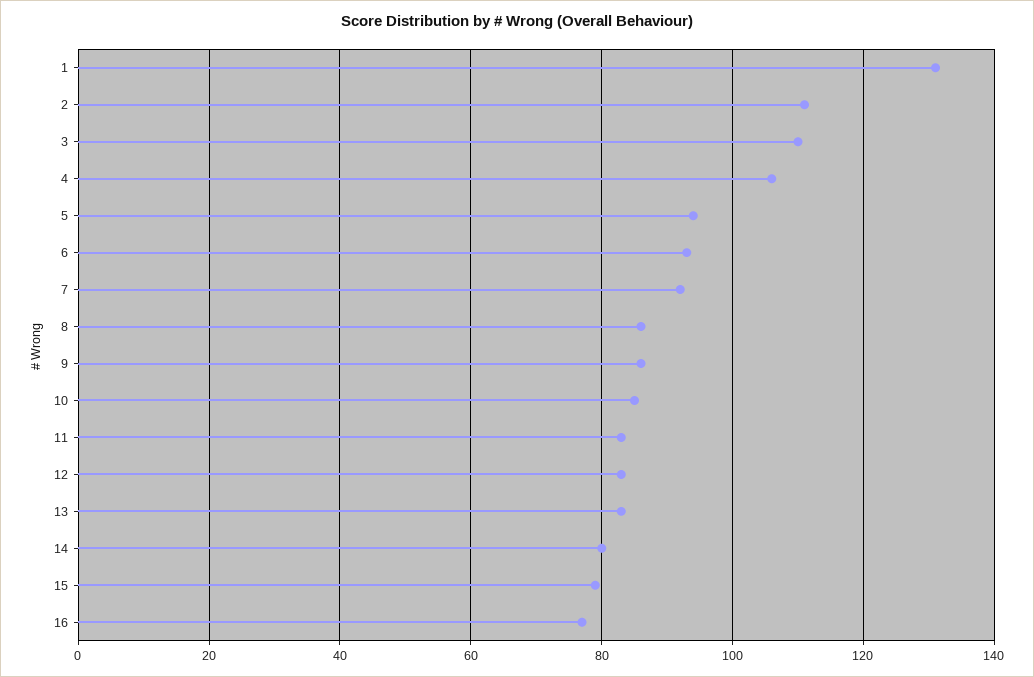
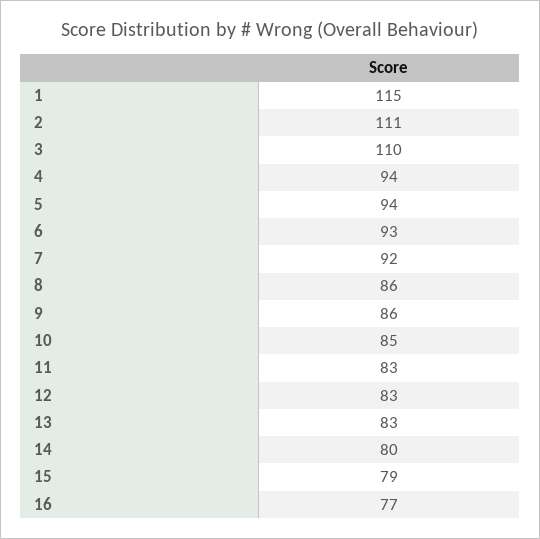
1: 130 -> 115
4: 105 -> 94

